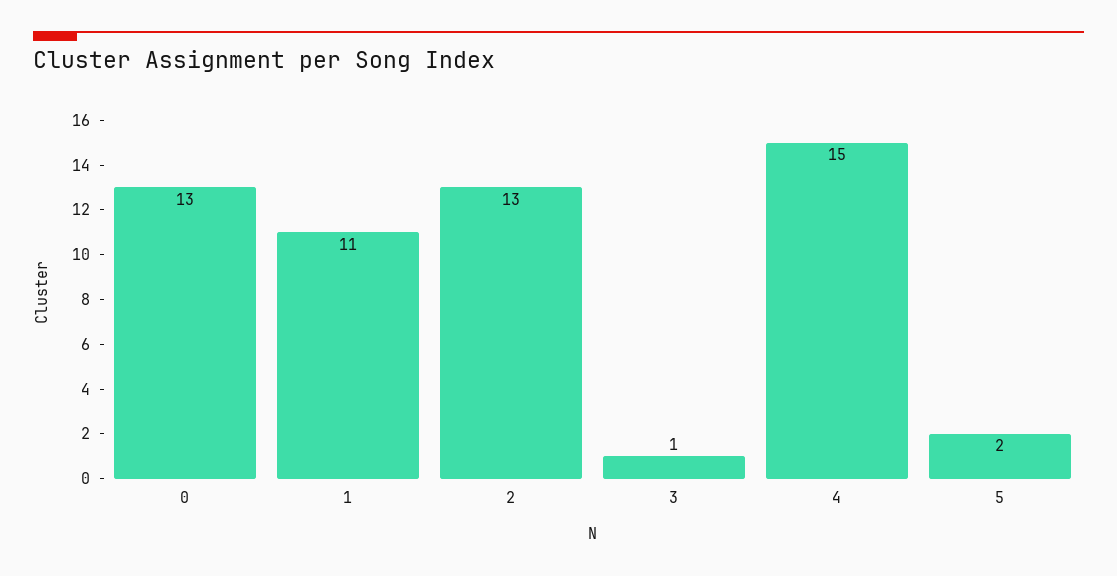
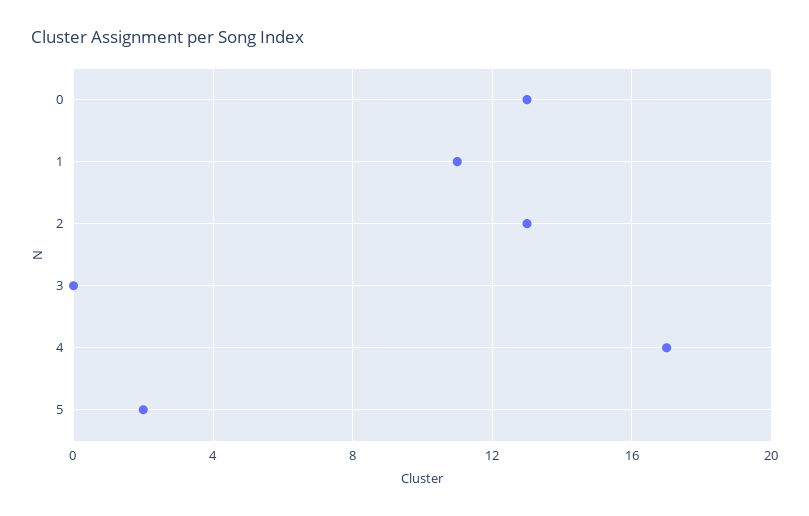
3: 1 -> 0
4: 15 -> 17

